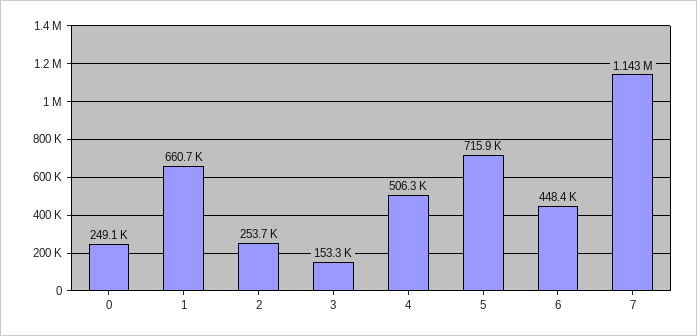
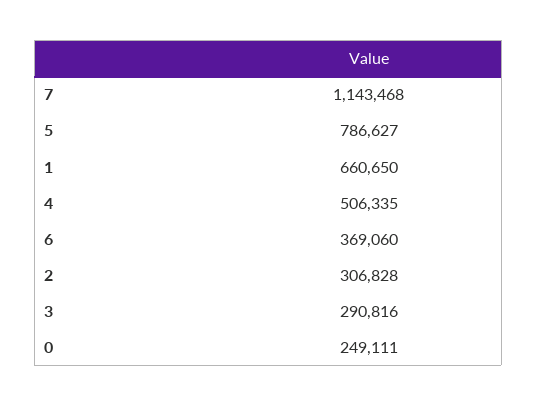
2: 253700 -> 306828
3: 153300 -> 290816
5: 715900 -> 786627
6: 448400 -> 369060

